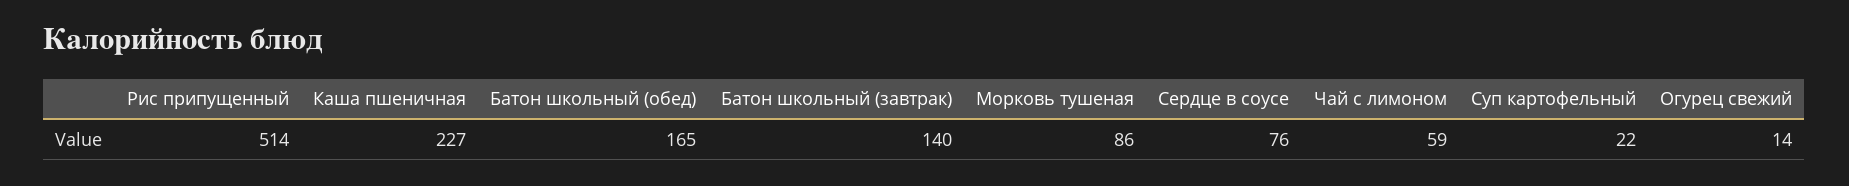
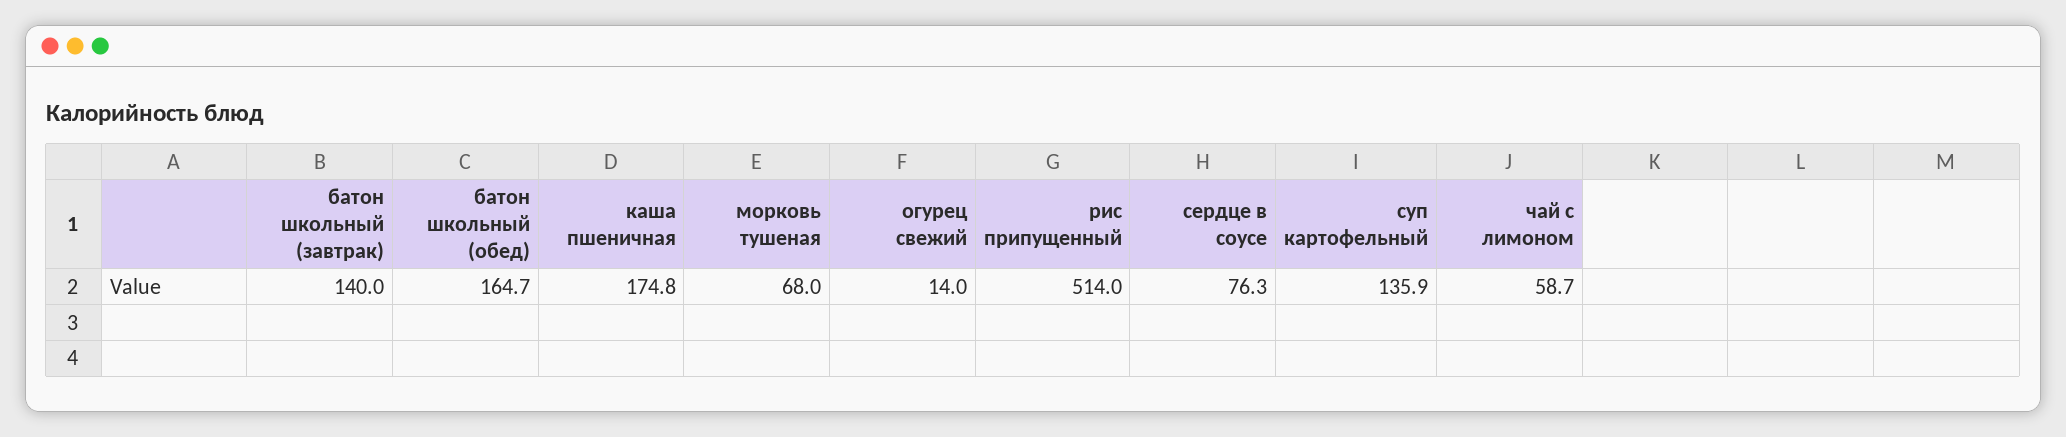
Каша пшеничная: 227 -> 174.8
Морковь тушеная: 86 -> 68
Суп картофельный: 22 -> 135.9

